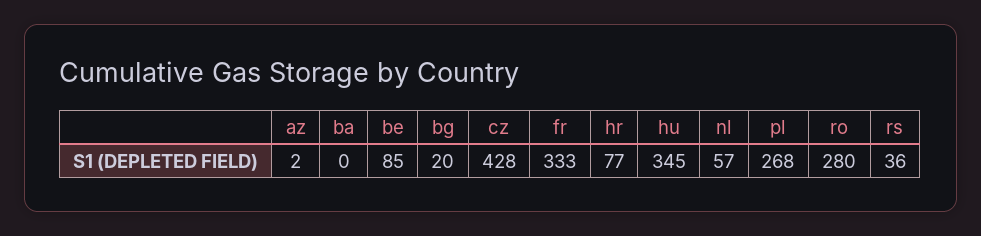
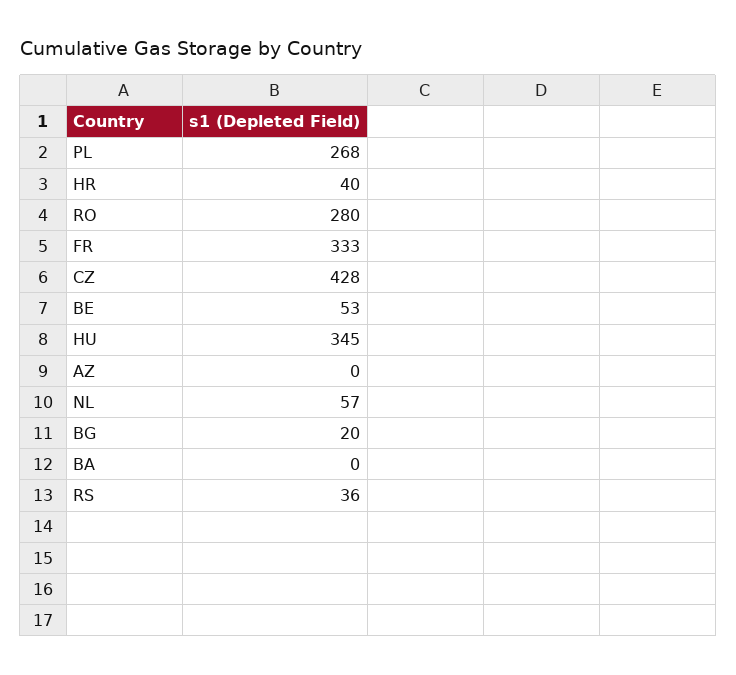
az: 2 -> 0
be: 85 -> 53
hr: 77 -> 40

